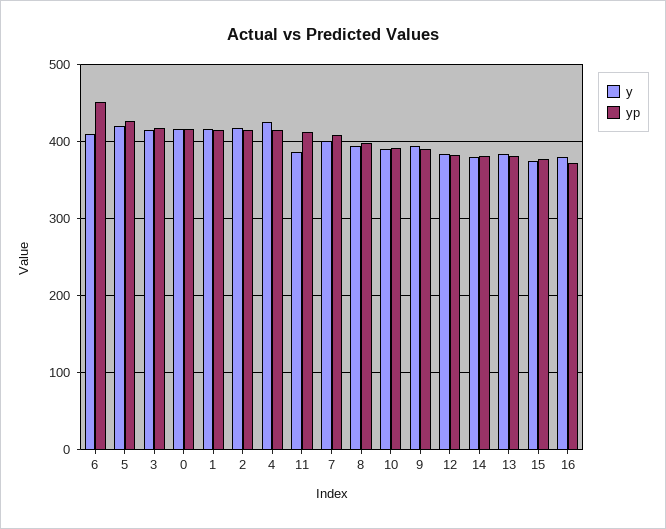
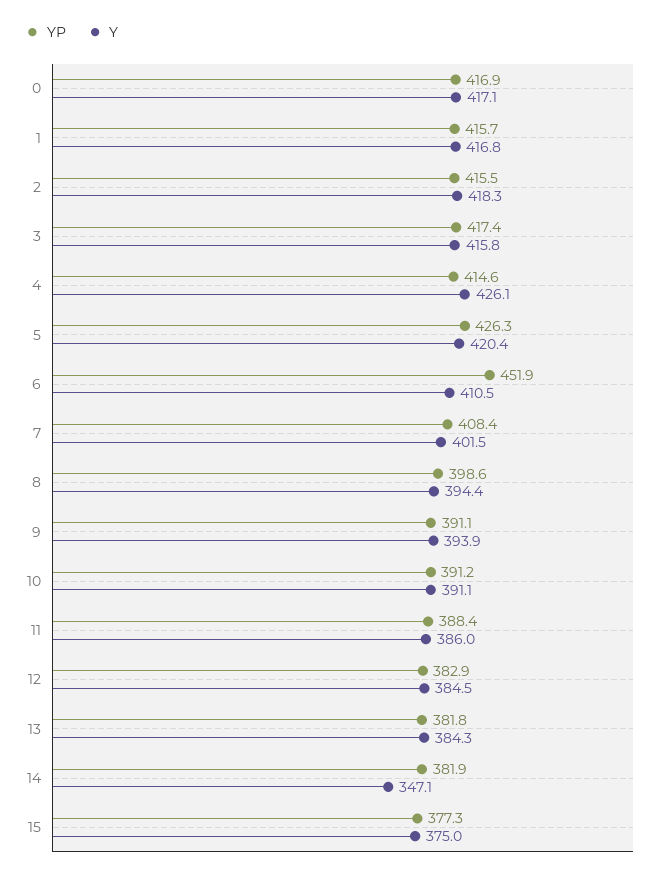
yp, 11: 410 -> 388.4
y, 14: 380 -> 347.1
y, 16: 380 -> none
yp, 16: 370 -> none

